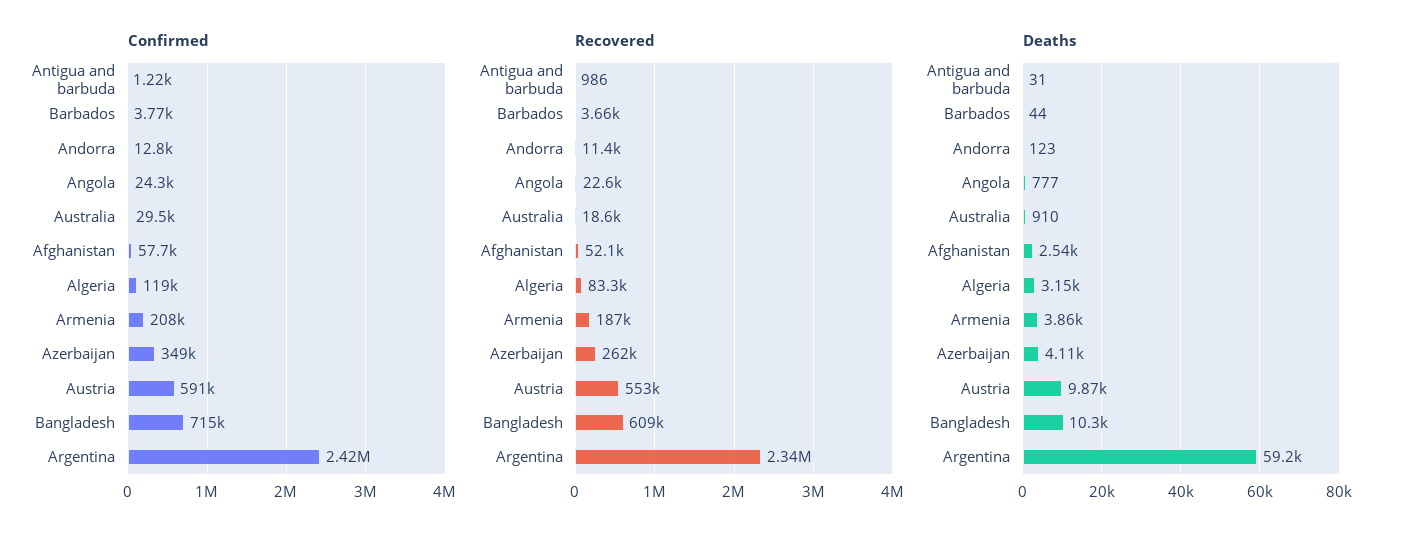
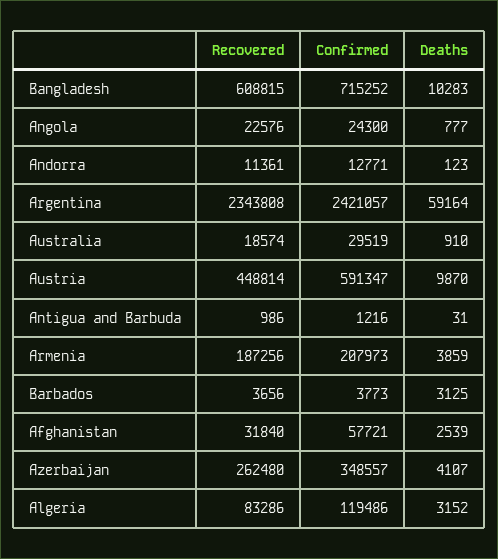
Recovered, Afghanistan: 52100 -> 31840
Recovered, Austria: 553000 -> 448814
Deaths, Barbados: 44 -> 3125

